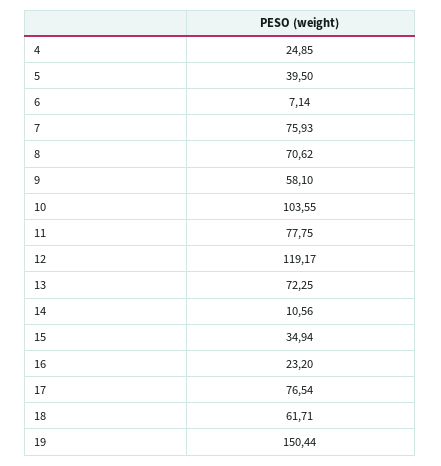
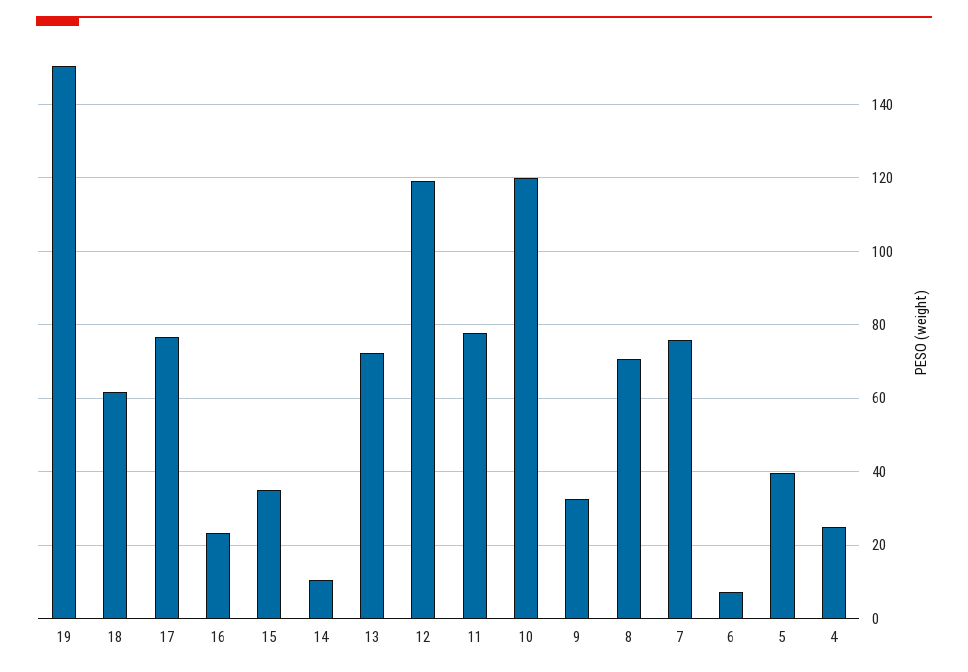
9: 58.1 -> 32
10: 103.55 -> 120

